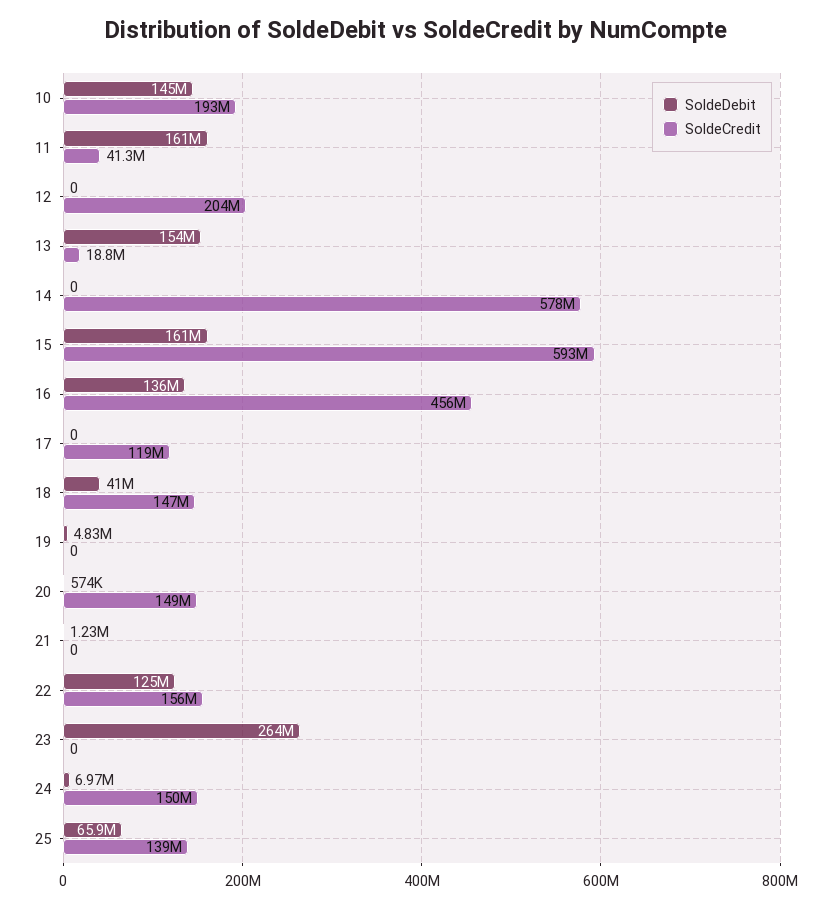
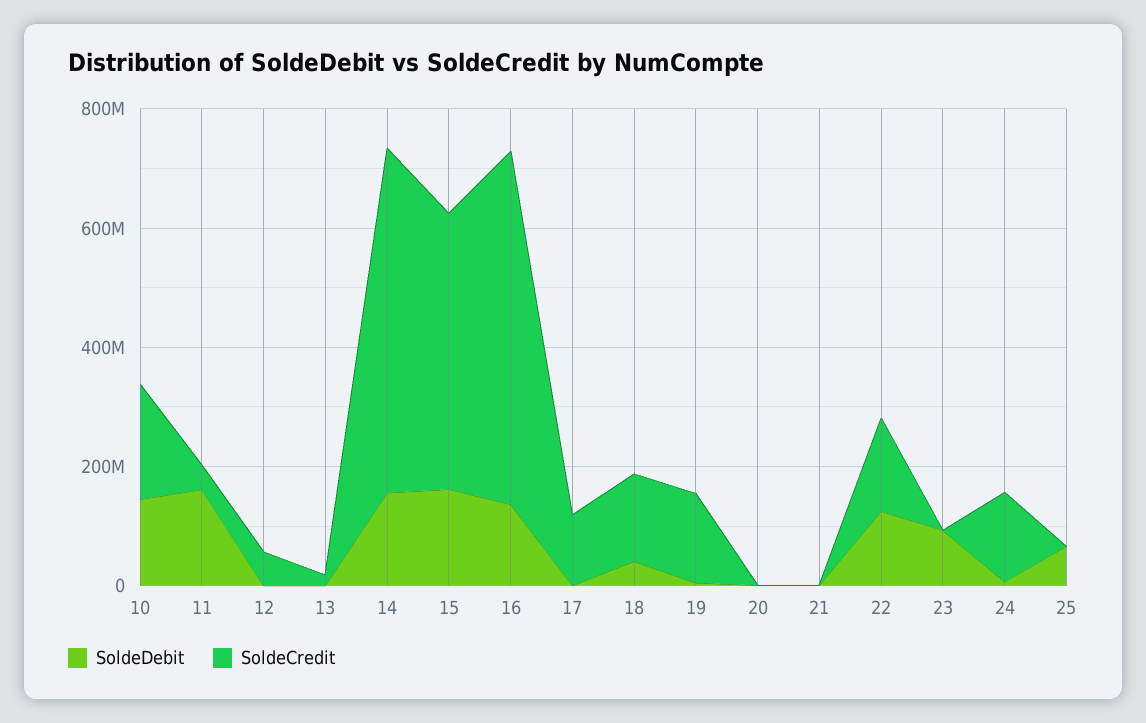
SoldeCredit, 12: 204000000 -> 50000000
SoldeDebit, 13: 154000000 -> 0
SoldeDebit, 14: 0 -> 150000000
SoldeCredit, 15: 593000000 -> 450000000
SoldeCredit, 16: 456000000 -> 600000000
SoldeCredit, 19: 0 -> 150000000
SoldeCredit, 20: 149000000 -> 0
SoldeDebit, 23: 264000000 -> 100000000
SoldeCredit, 25: 139000000 -> 0

